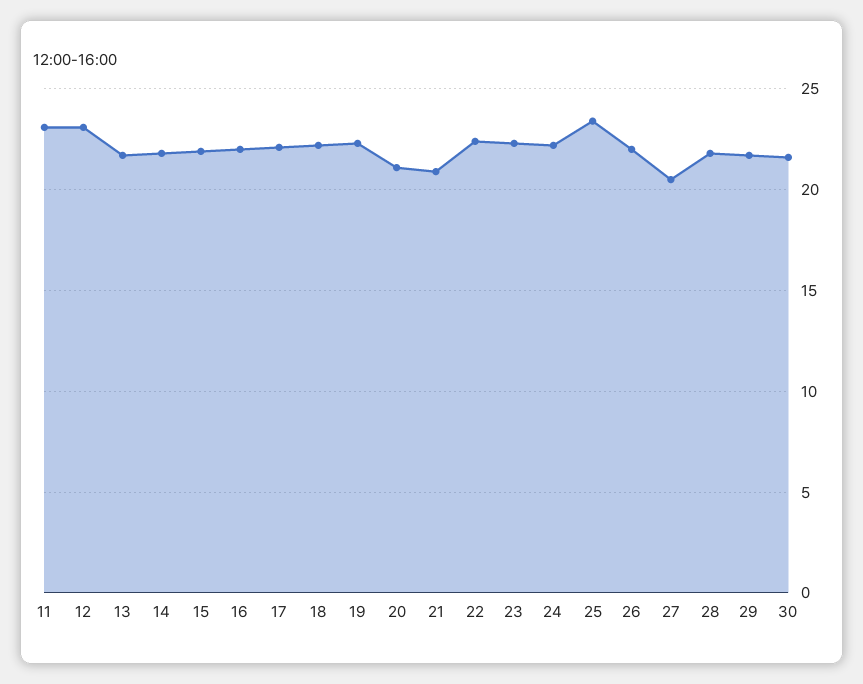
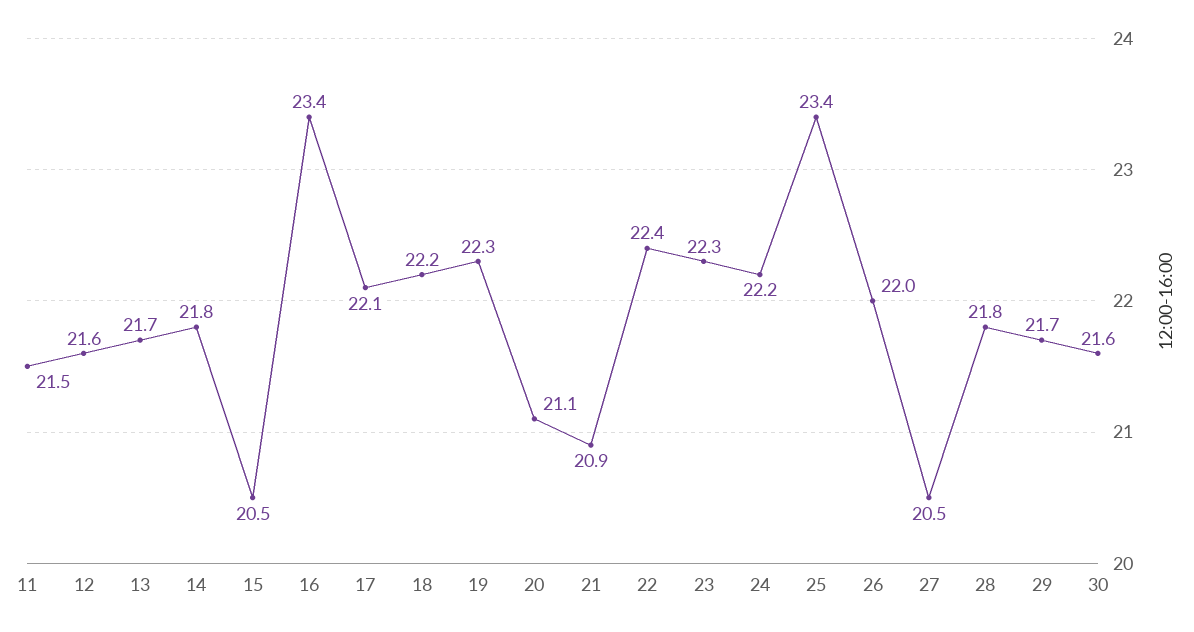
11: 23 -> 21.5
12: 23 -> 21.6
15: 22 -> 20.5
16: 22 -> 23.4

